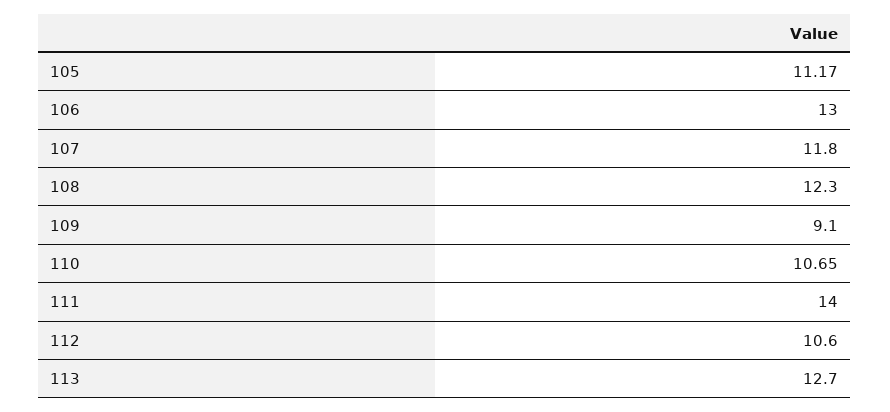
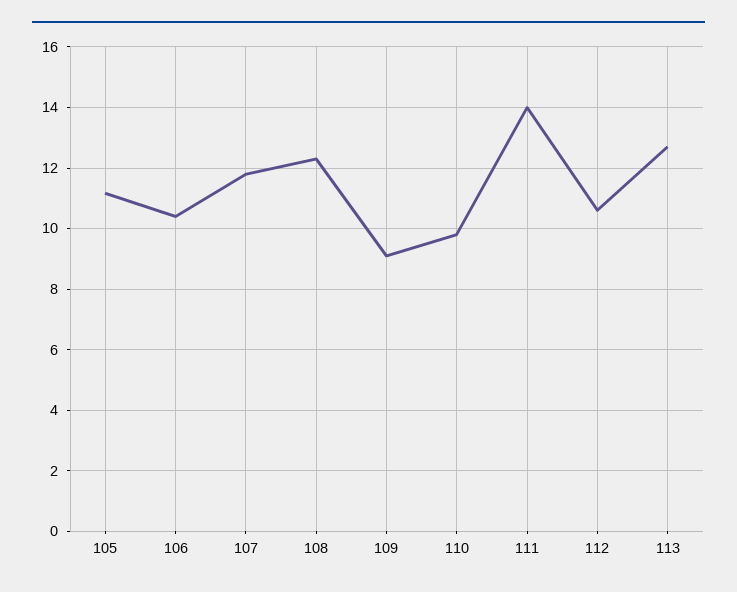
106: 13 -> 10.4
110: 10.65 -> 9.8

